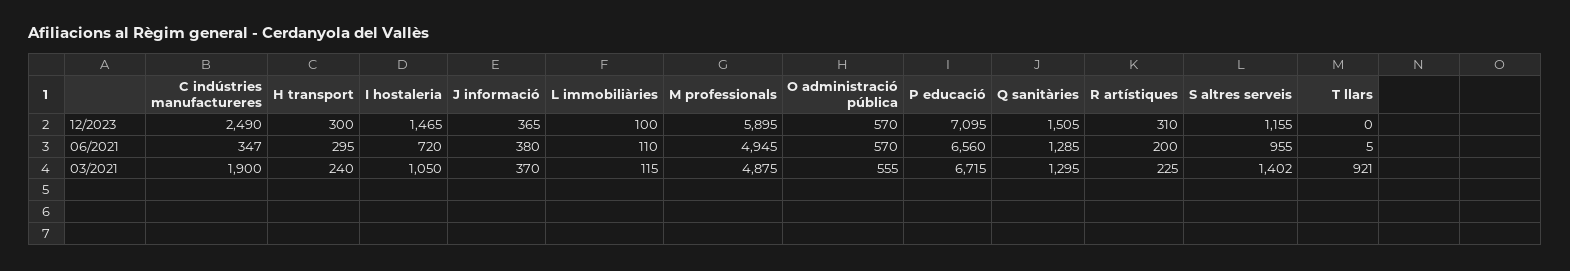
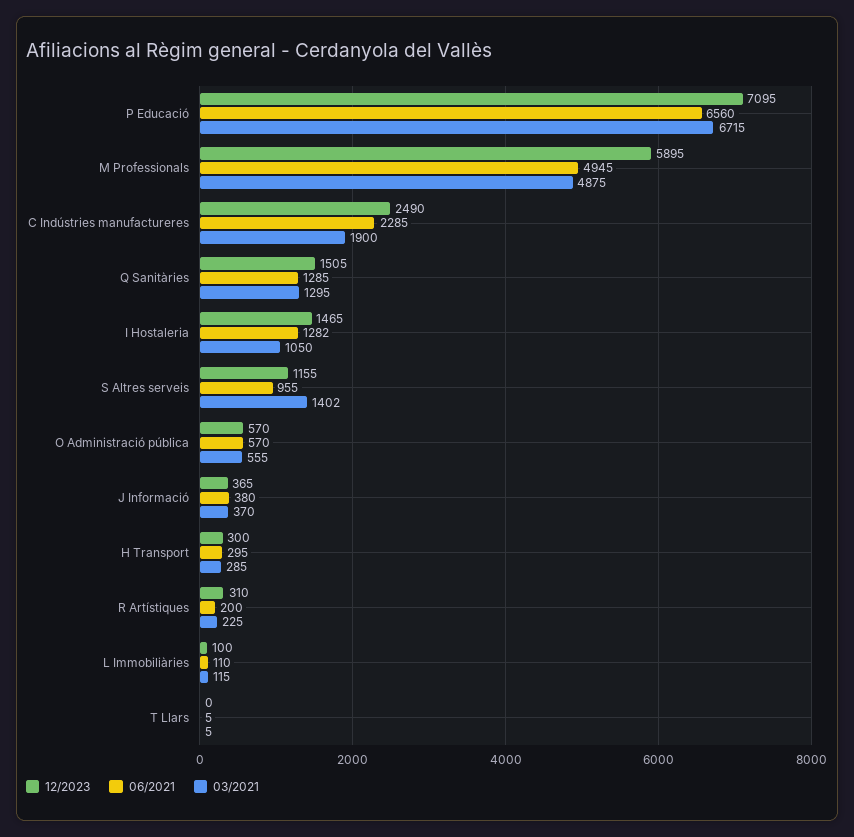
06/2021, C indústries manufactureres: 347 -> 2285
06/2021, I hostaleria: 720 -> 1282
03/2021, H transport: 240 -> 285
03/2021, T llars: 921 -> 5

